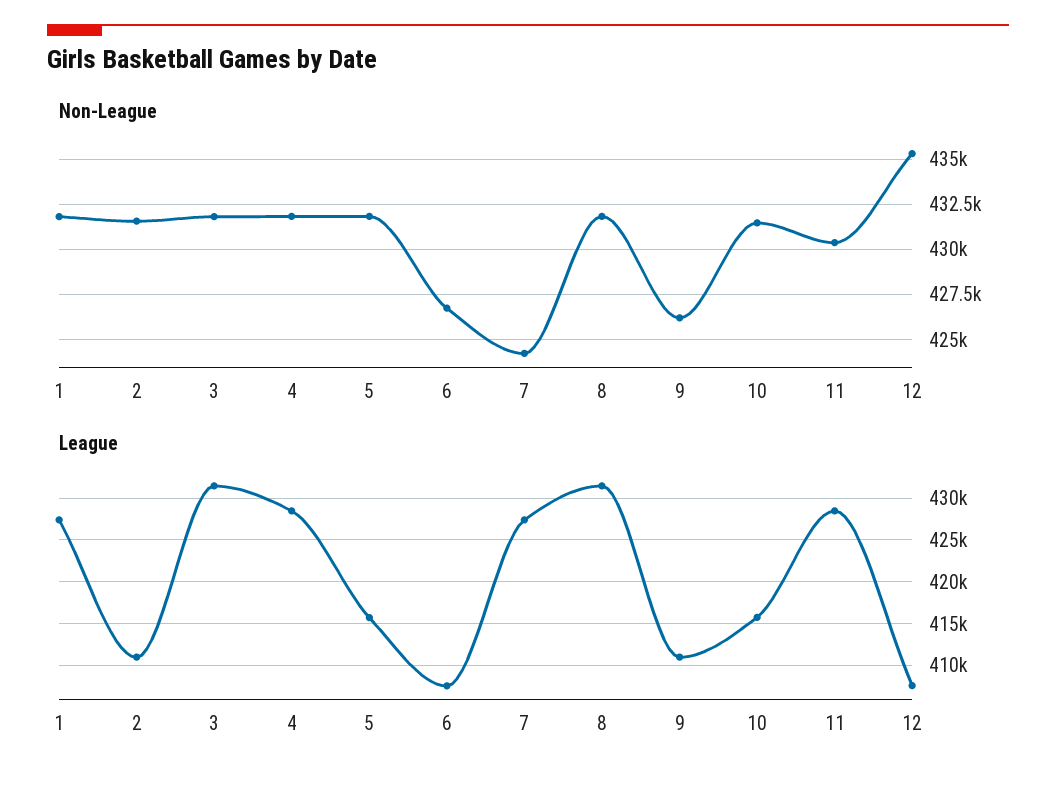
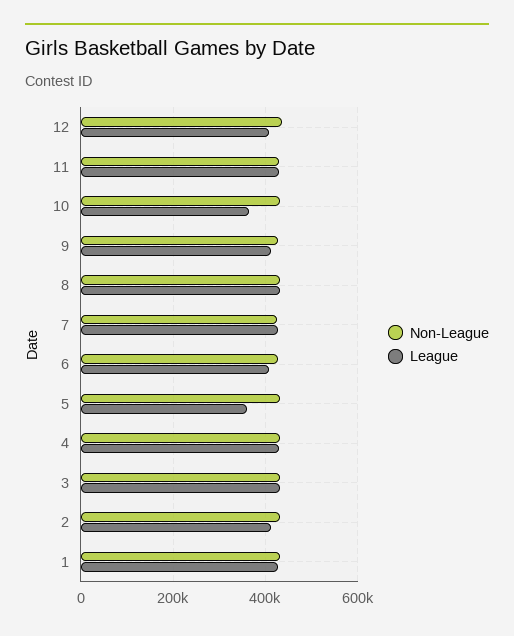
League, 5: 416000 -> 360000
League, 10: 416000 -> 360000

